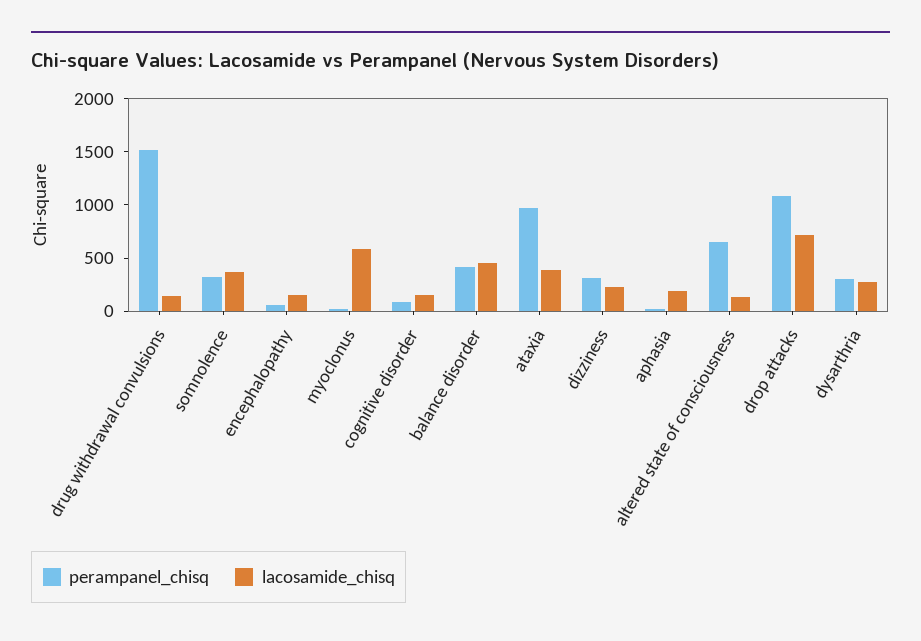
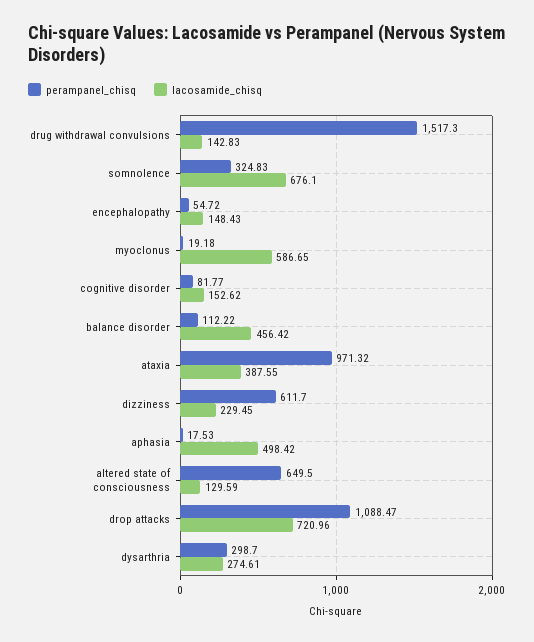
lacosamide_chisq, somnolence: 400 -> 676.1
perampanel_chisq, balance disorder: 400 -> 112.22
perampanel_chisq, dizziness: 300 -> 611.7
lacosamide_chisq, aphasia: 200 -> 498.42

